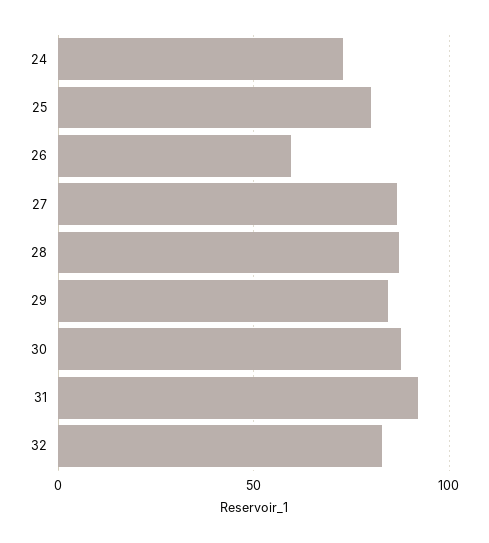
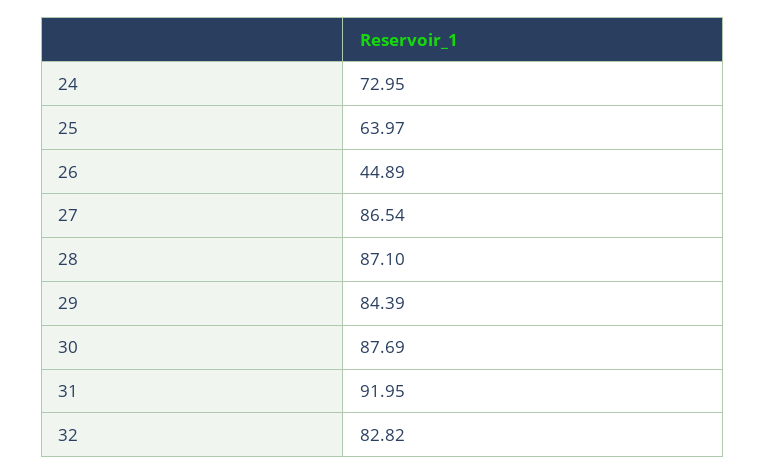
25: 80 -> 63.97
26: 60 -> 44.89

